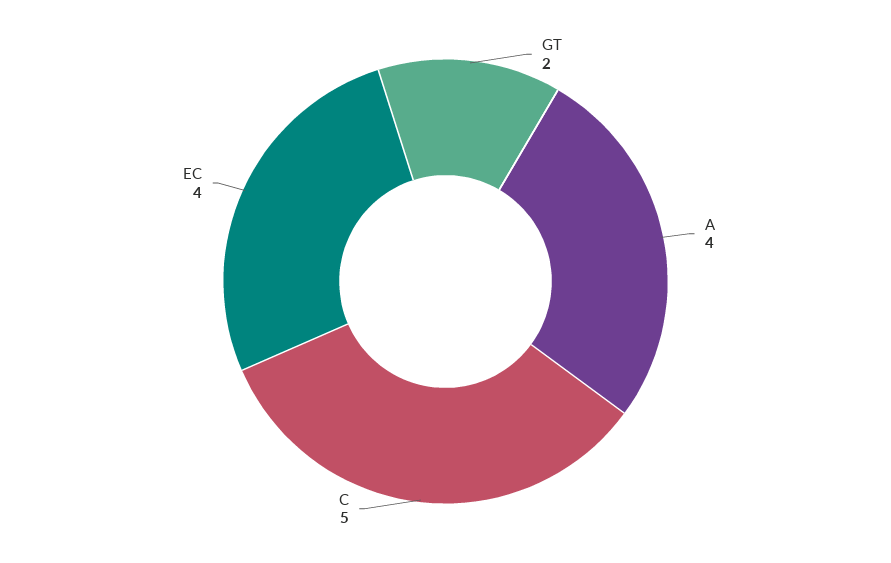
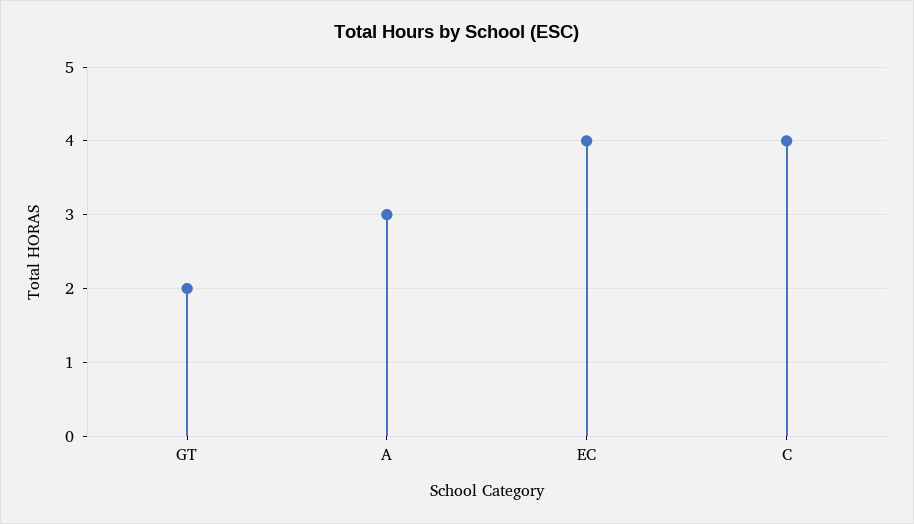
A: 4 -> 3
C: 5 -> 4

